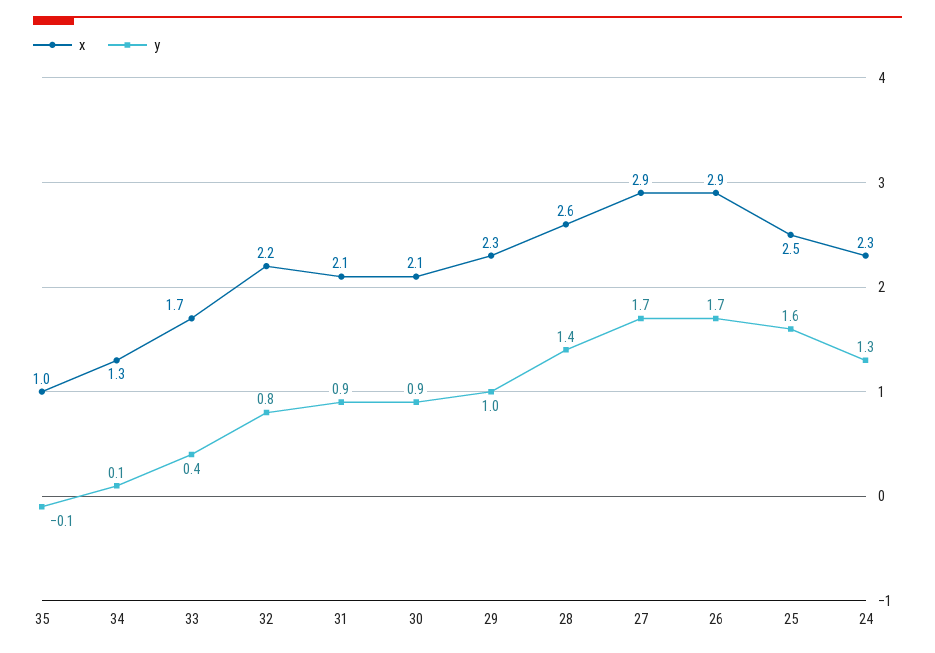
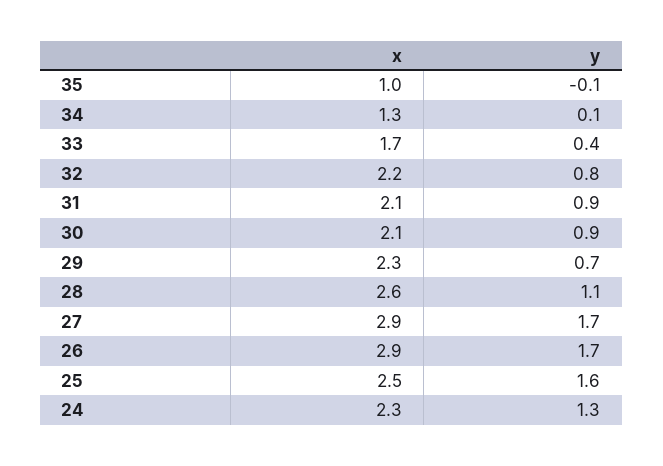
y, 29: 1 -> 0.7
y, 28: 1.4 -> 1.1

